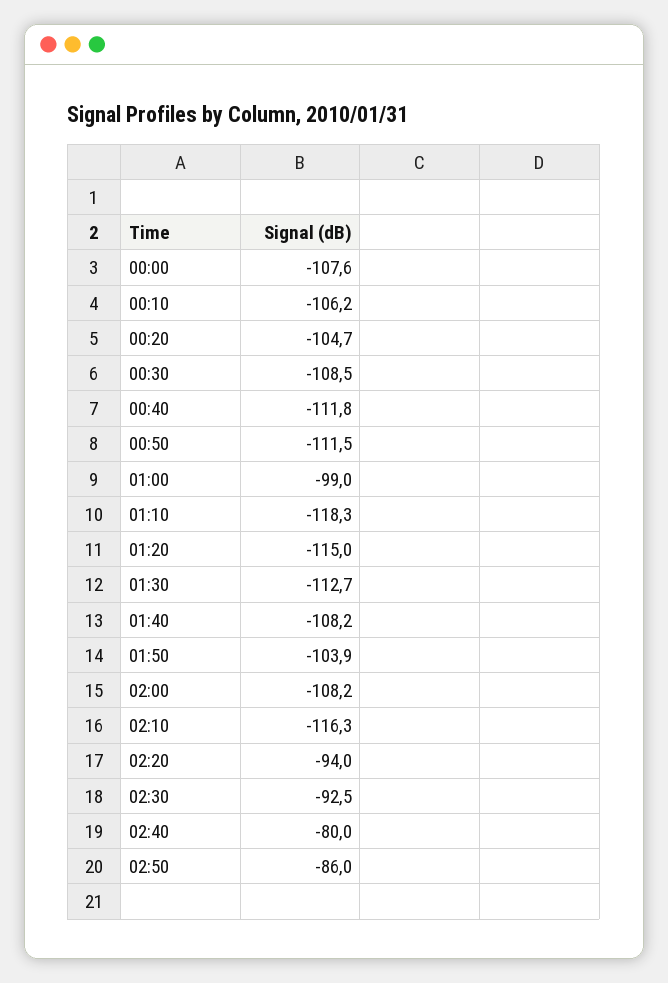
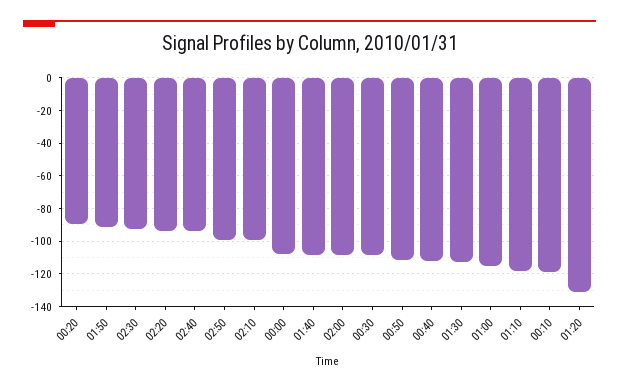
00:10: -106.2 -> -120
00:20: -104.7 -> -90
01:00: -99 -> -115
01:20: -115 -> -130
01:50: -103.9 -> -90
02:10: -116.3 -> -100
02:40: -80 -> -95
02:50: -86 -> -100

